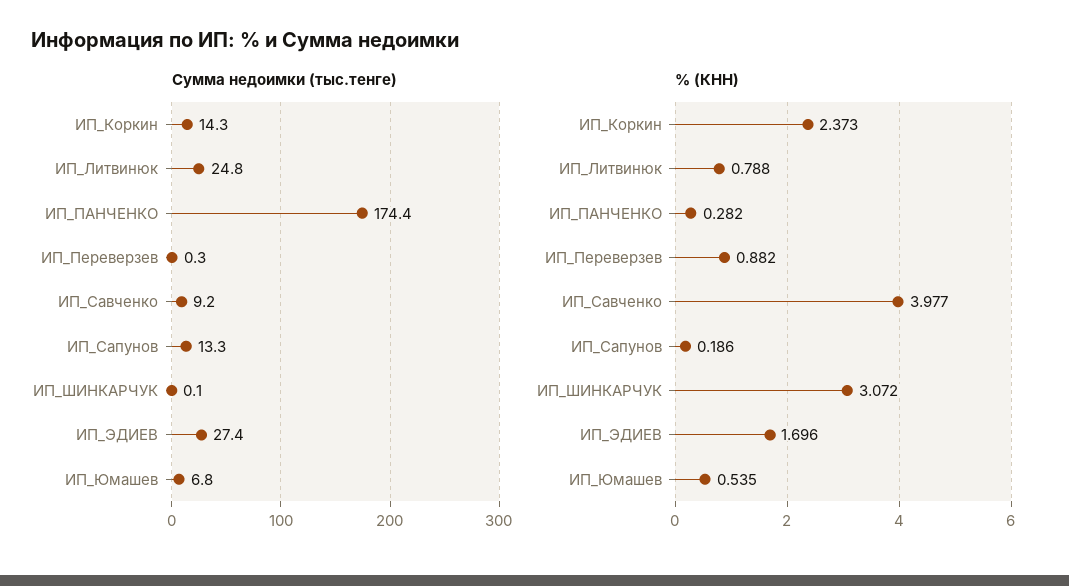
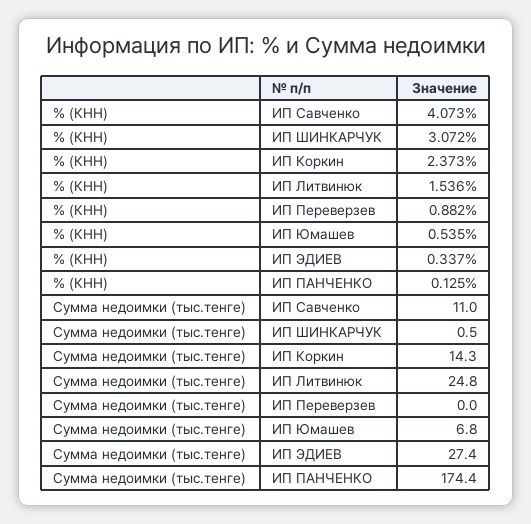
Сумма недоимки (тыс.тенге), ИП_Переверзев: 0.3 -> 0
Сумма недоимки (тыс.тенге), ИП_Савченко: 9.2 -> 11
Сумма недоимки (тыс.тенге), ИП_Сапунов: 13.3 -> none
Сумма недоимки (тыс.тенге), ИП_ШИНКАРЧУК: 0.1 -> 0.5
% (КНН), ИП_Литвинюк: 0.788 -> 1.536
% (КНН), ИП_ПАНЧЕНКО: 0.282 -> 0.125
% (КНН), ИП_Савченко: 3.977 -> 4.073
% (КНН), ИП_Сапунов: 0.186 -> none
% (КНН), ИП_ЭДИЕВ: 1.696 -> 0.337

